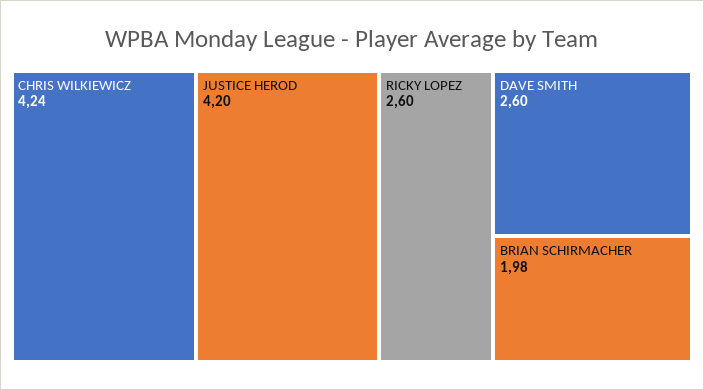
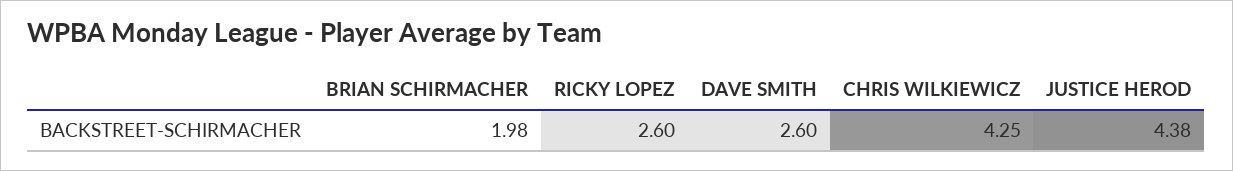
CHRIS WILKIEWICZ: 4.24 -> 4.25
JUSTICE HEROD: 4.2 -> 4.38

